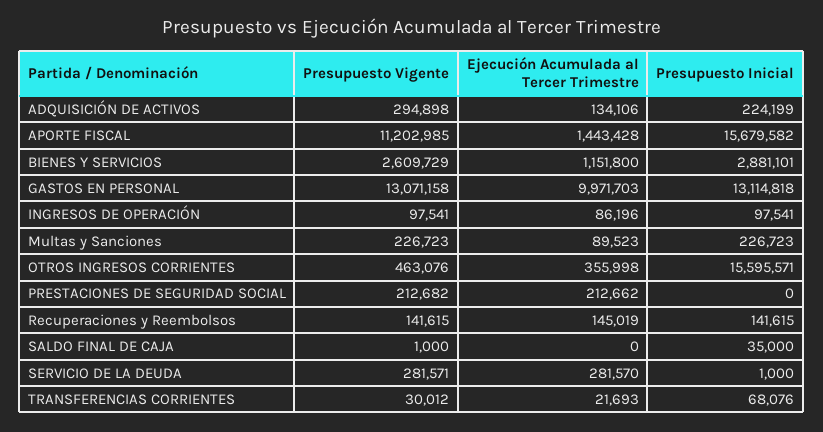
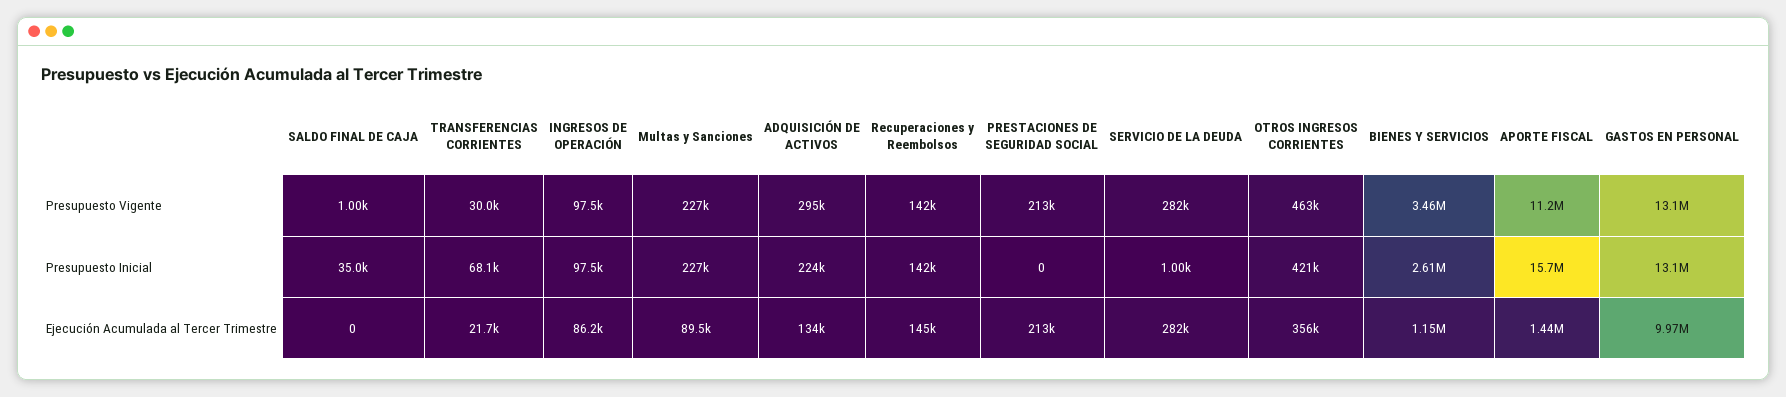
Presupuesto Vigente, BIENES Y SERVICIOS: 2609729 -> 3460000
Presupuesto Inicial, BIENES Y SERVICIOS: 2881101 -> 2610000
Presupuesto Inicial, OTROS INGRESOS CORRIENTES: 15595571 -> 421000

